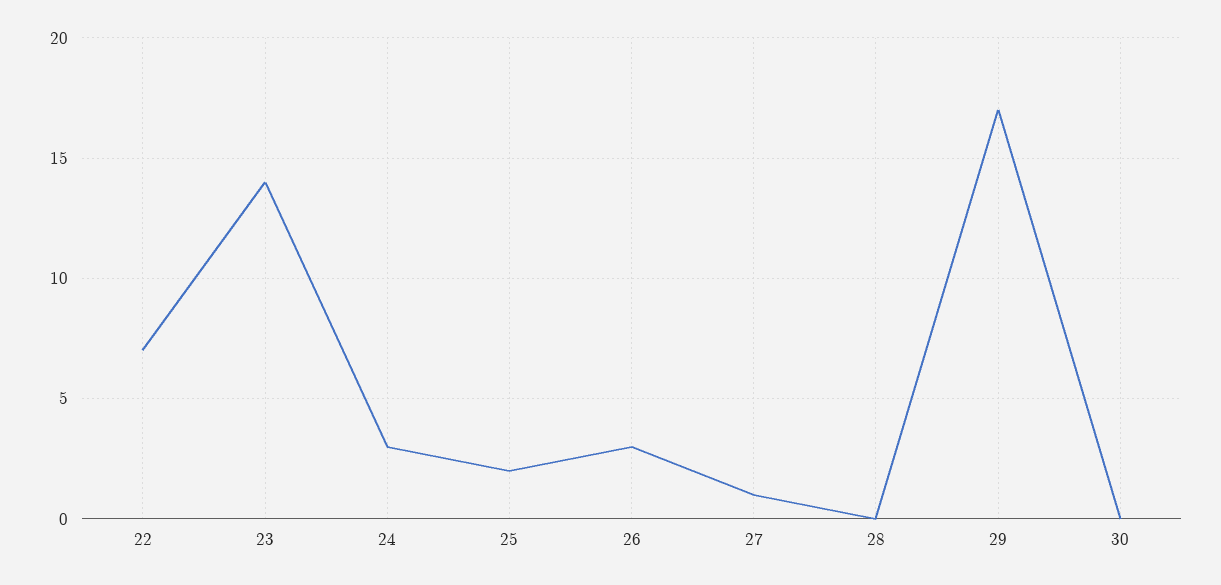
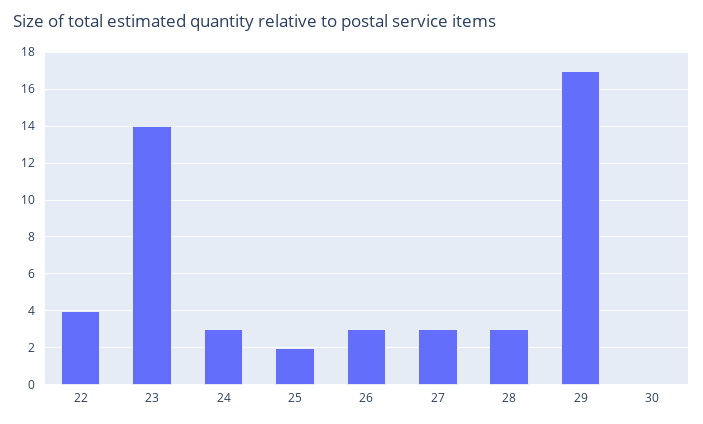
22: 7 -> 4
27: 1 -> 3
28: 0 -> 3

